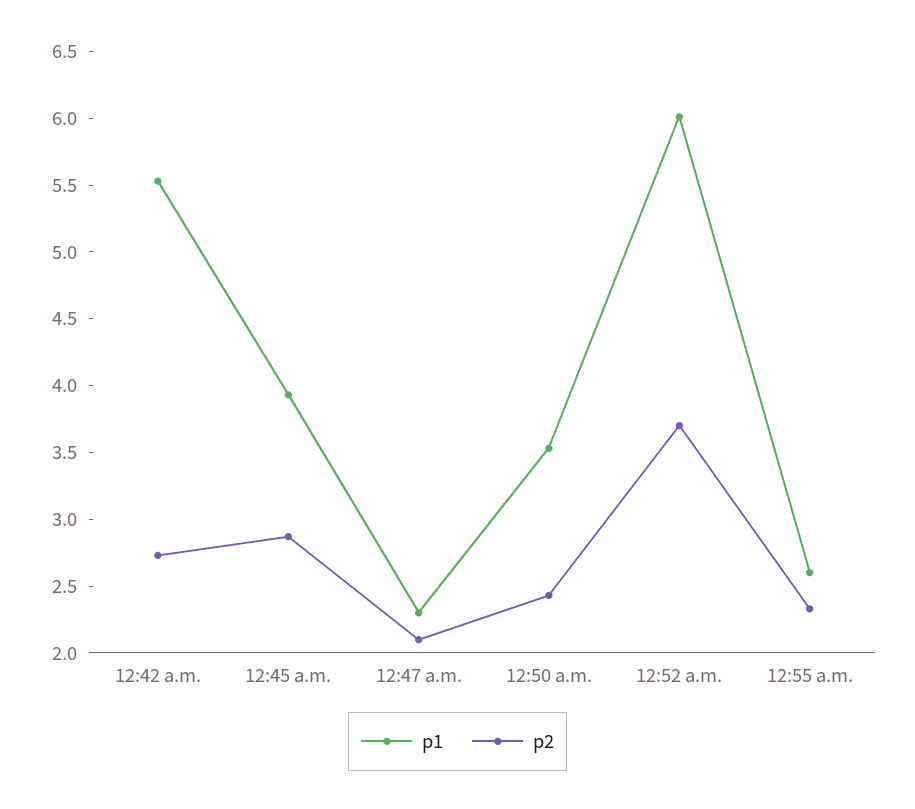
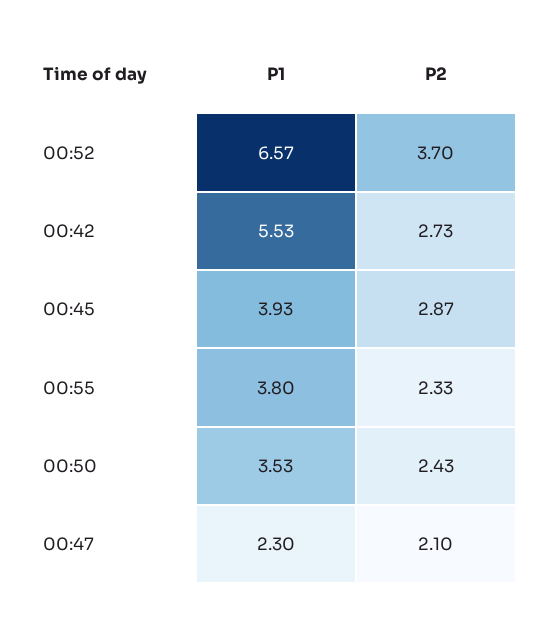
p1, 12:52 a.m.: 6 -> 6.57
p1, 12:55 a.m.: 2.6 -> 3.8

